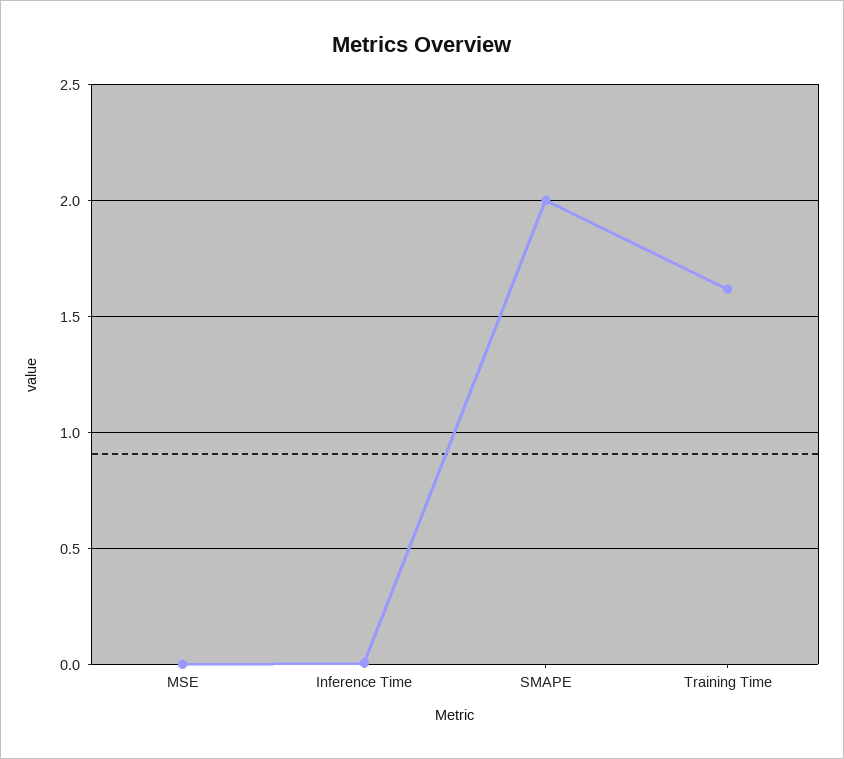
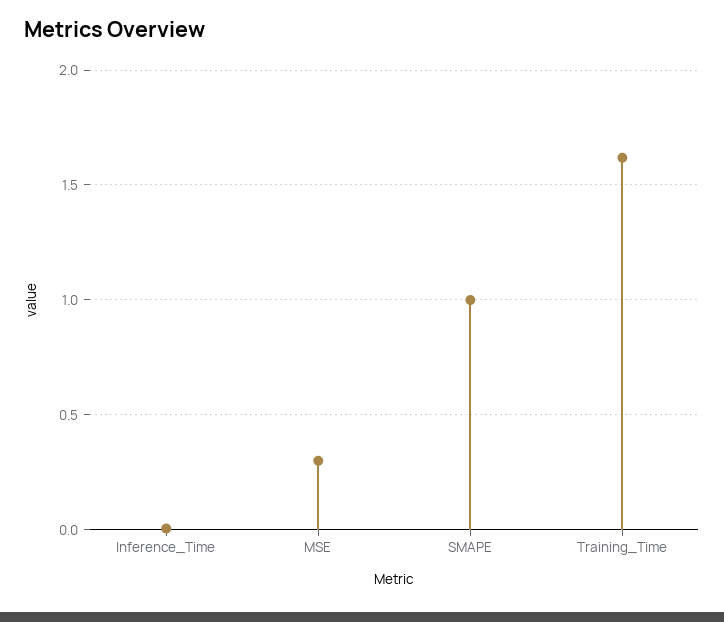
MSE: 0 -> 0.3
SMAPE: 2 -> 1

